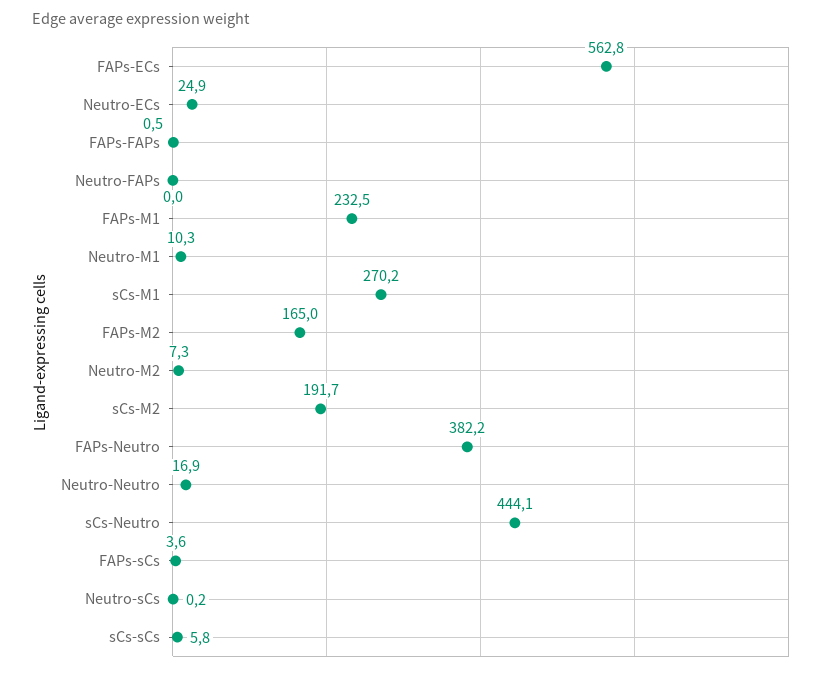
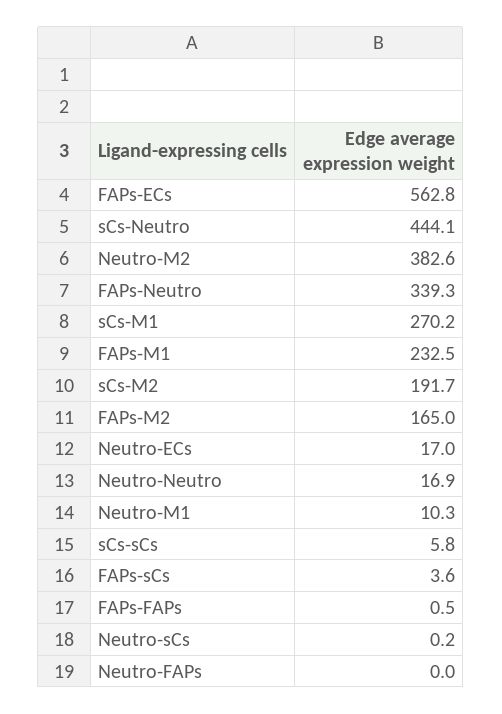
Neutro-ECs: 24.9 -> 17
Neutro-M2: 7.3 -> 382.6
FAPs-Neutro: 382.2 -> 339.3

